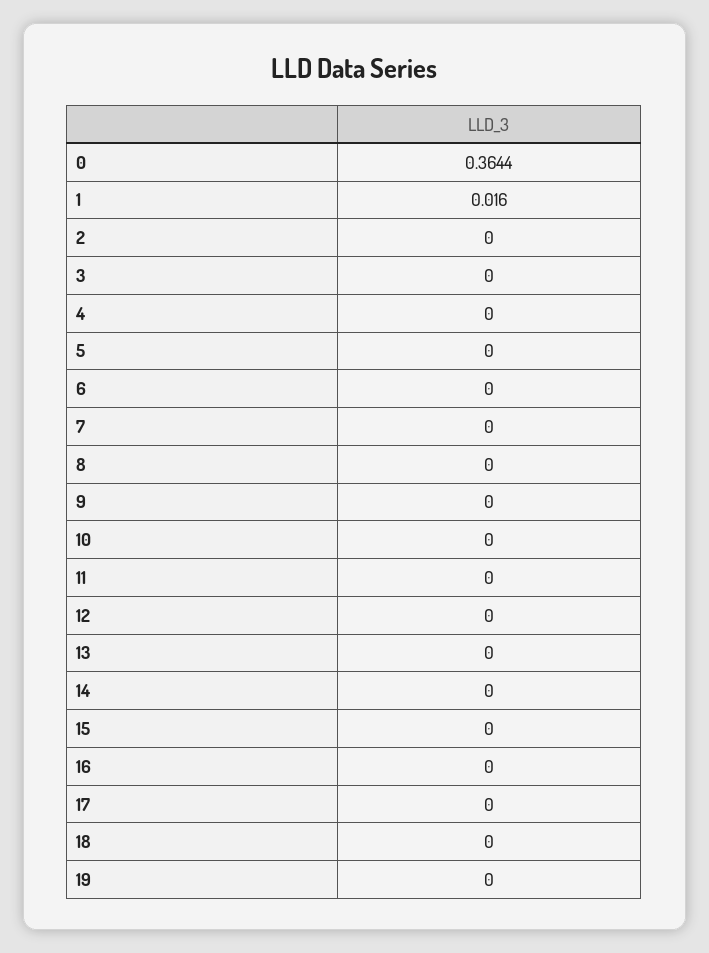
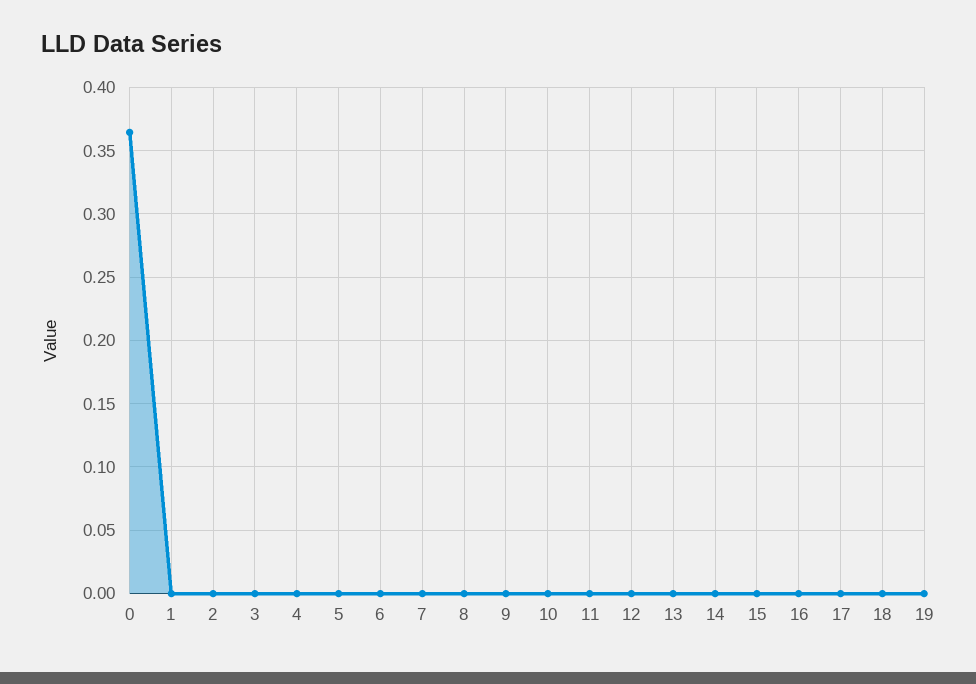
1: 0.016 -> 0

